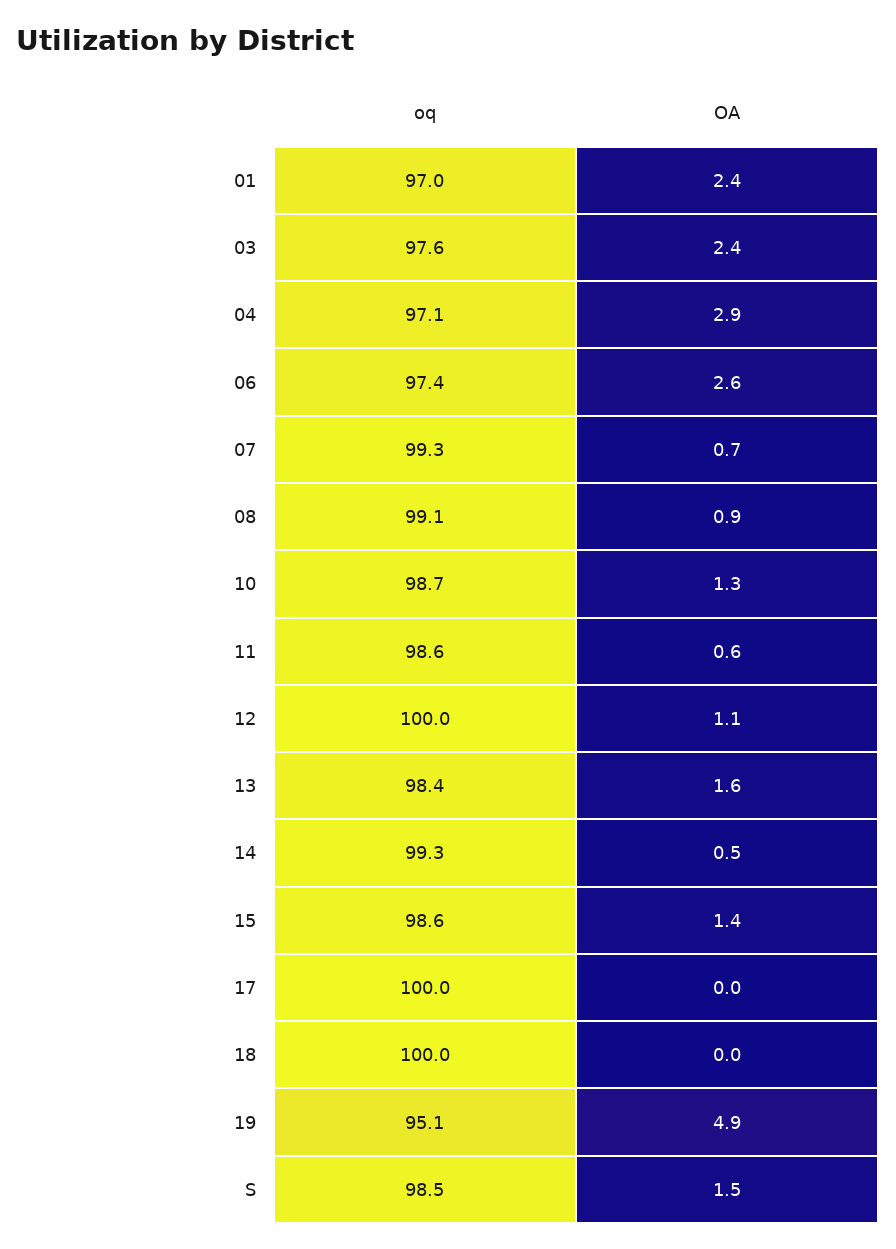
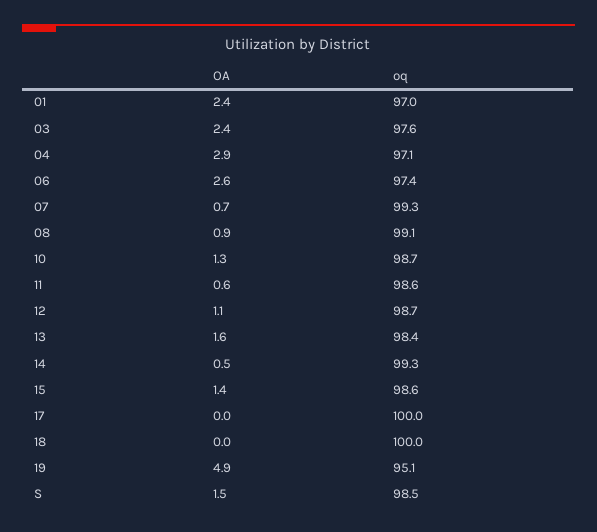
oq, 12: 100 -> 98.7

